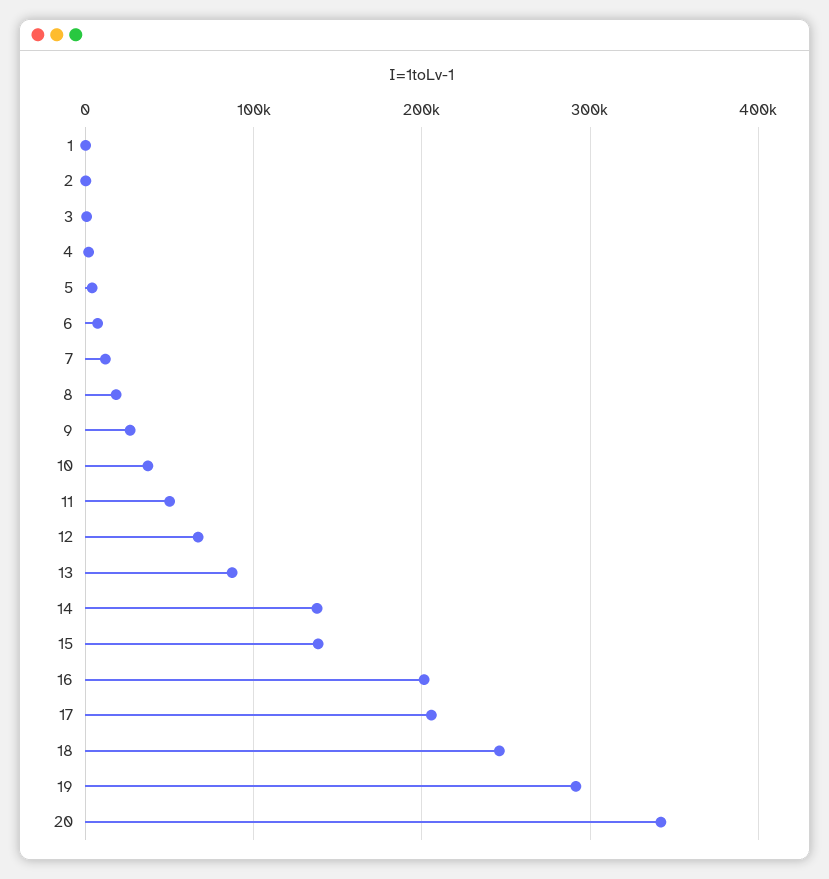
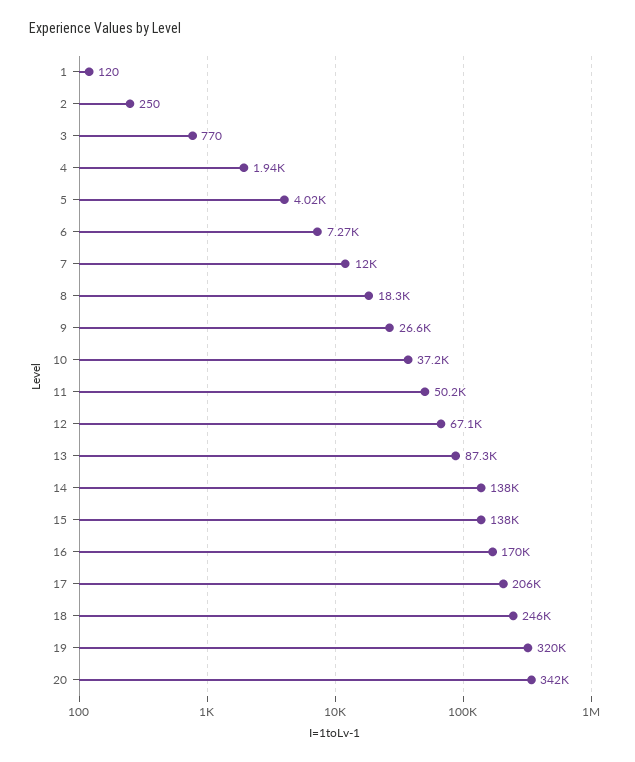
16: 200000 -> 170000
19: 290000 -> 320000

